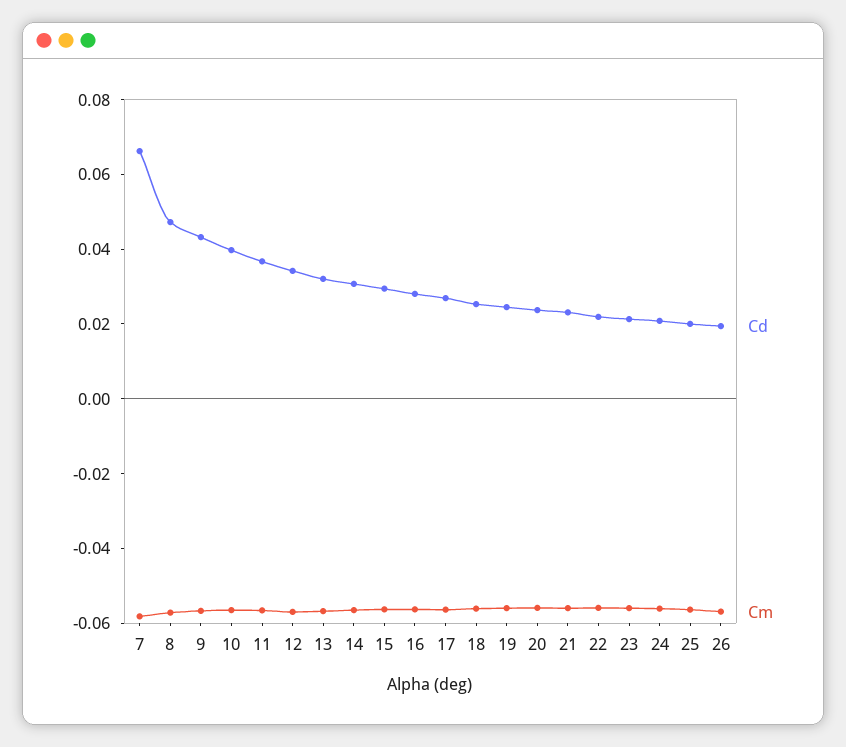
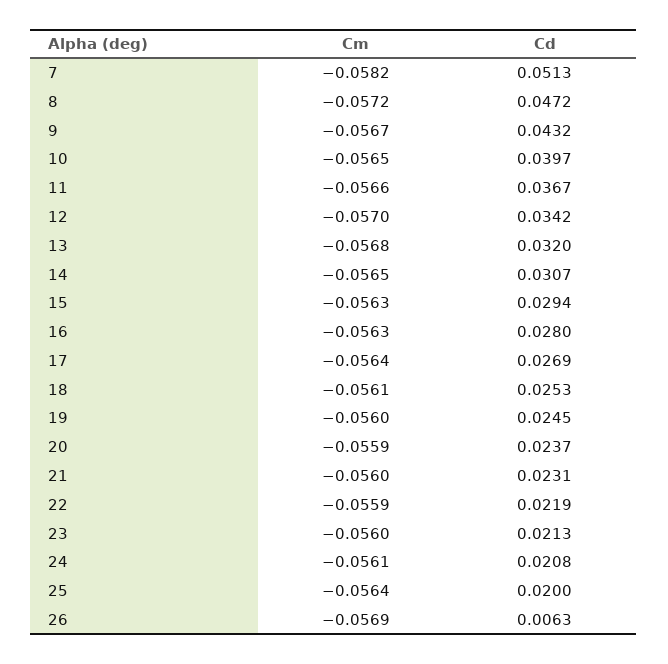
Cd, 7: 0.065 -> 0.0513
Cd, 26: 0.02 -> 0.0063

